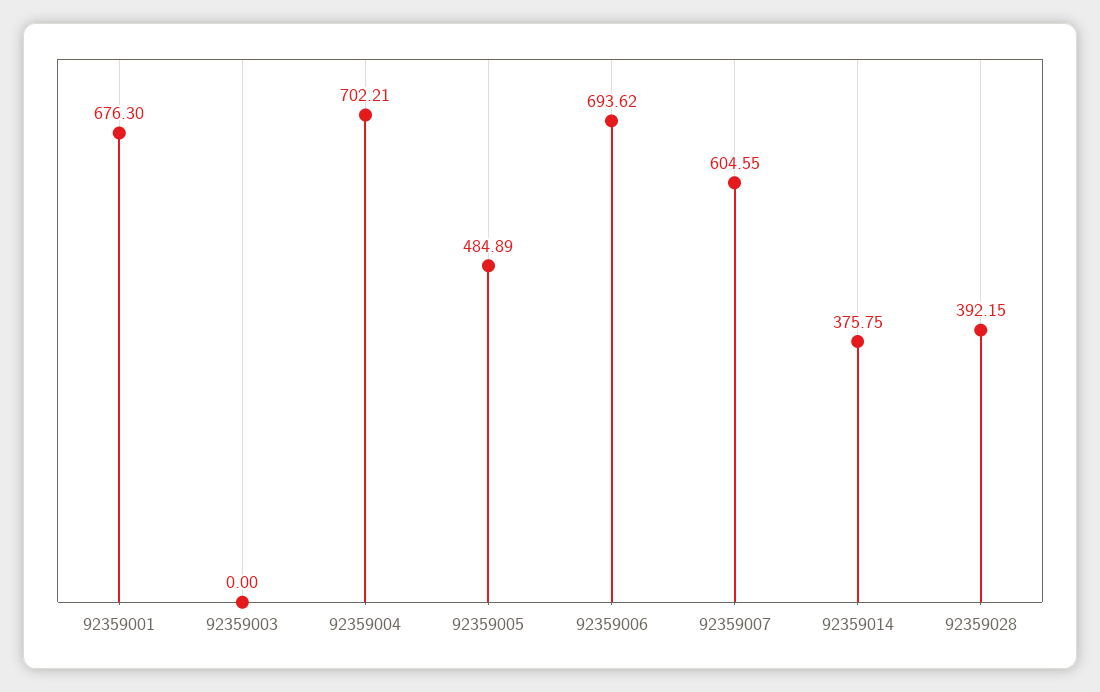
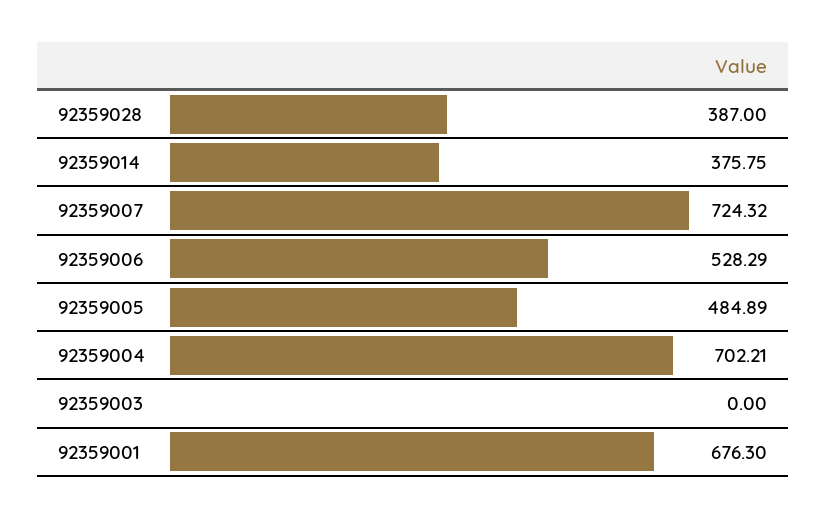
92359006: 693.62 -> 528.29
92359007: 604.55 -> 724.32
92359028: 392.15 -> 387

